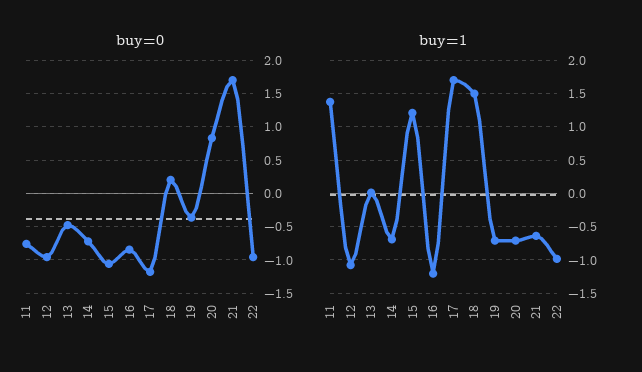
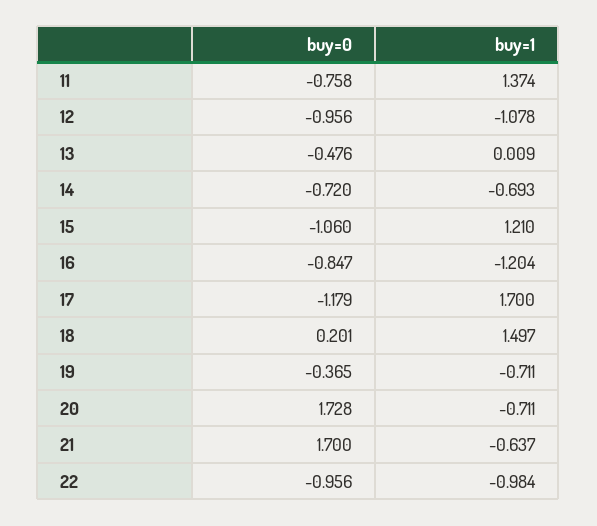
buy=0, 20: 0.8 -> 1.728

